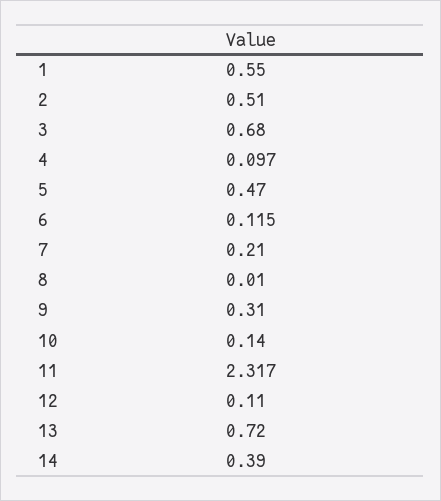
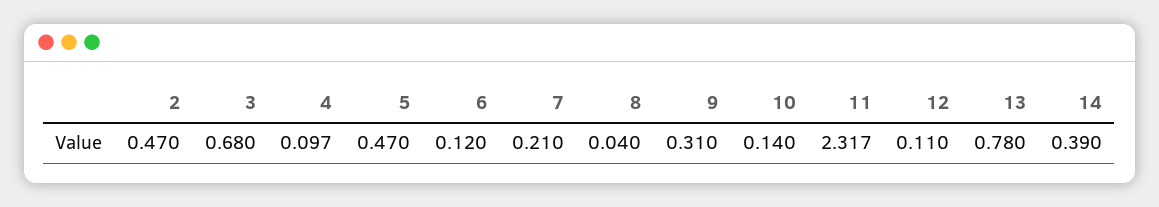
1: 0.55 -> none
2: 0.51 -> 0.47
6: 0.115 -> 0.12
8: 0.01 -> 0.04
13: 0.72 -> 0.78

